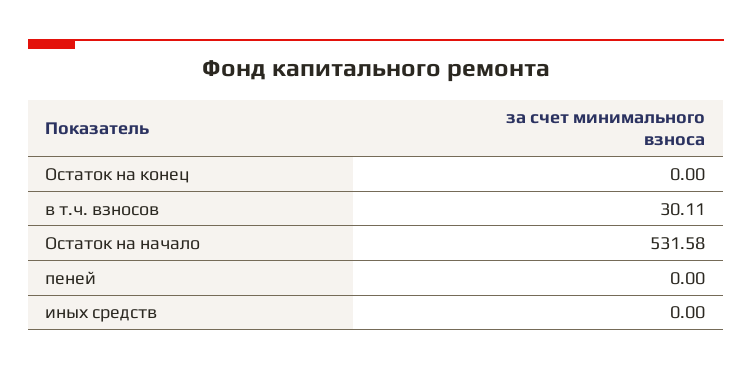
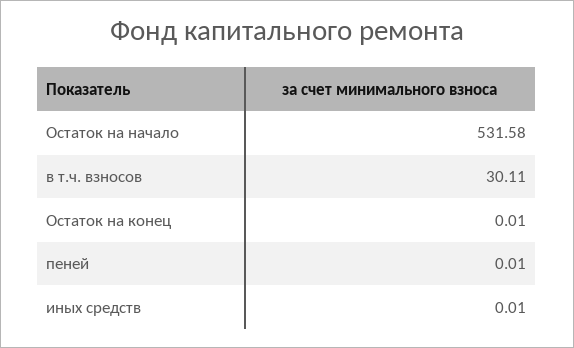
Остаток на конец: 0 -> 0.01
пеней: 0 -> 0.01
иных средств: 0 -> 0.01

